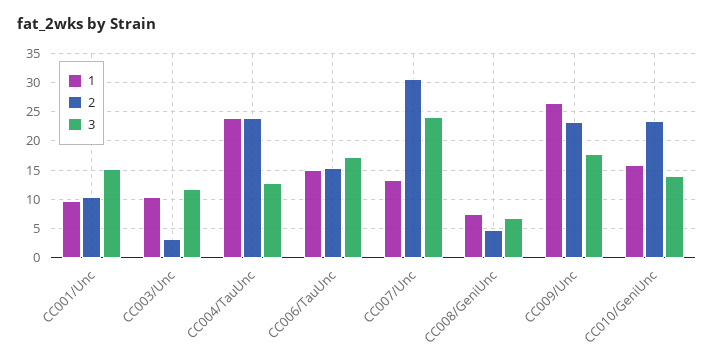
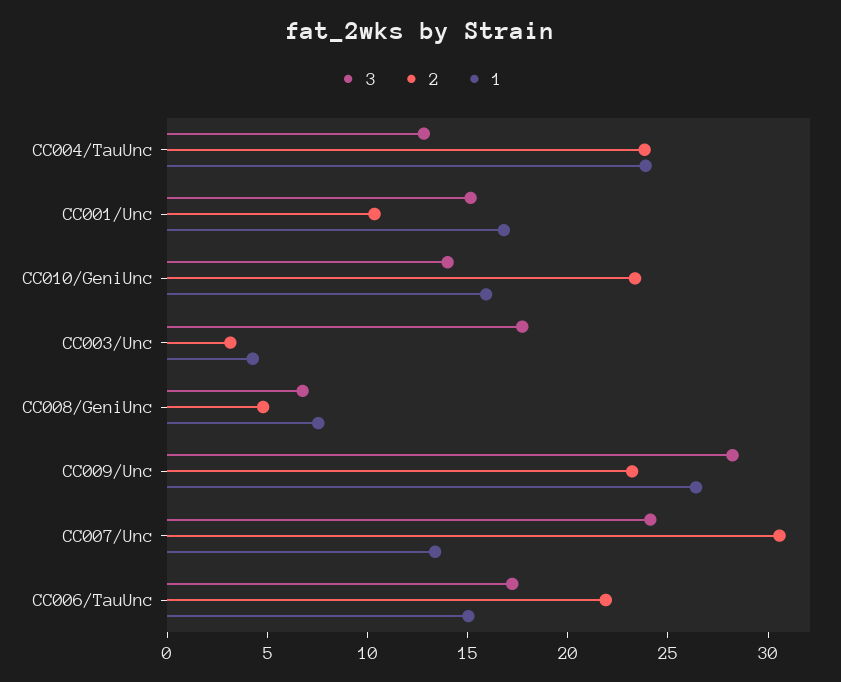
1, CC001/Unc: 10 -> 17
1, CC003/Unc: 10 -> 4
3, CC003/Unc: 12.5 -> 18
2, CC006/TauUnc: 15 -> 22
3, CC009/Unc: 17.5 -> 28

